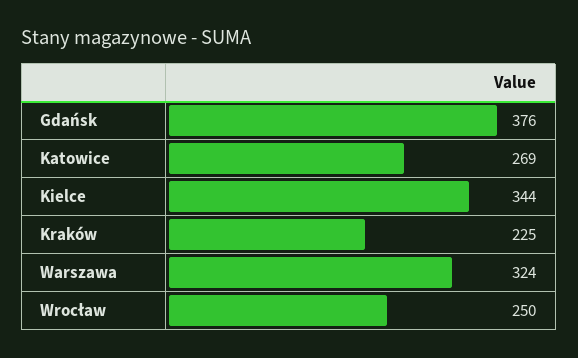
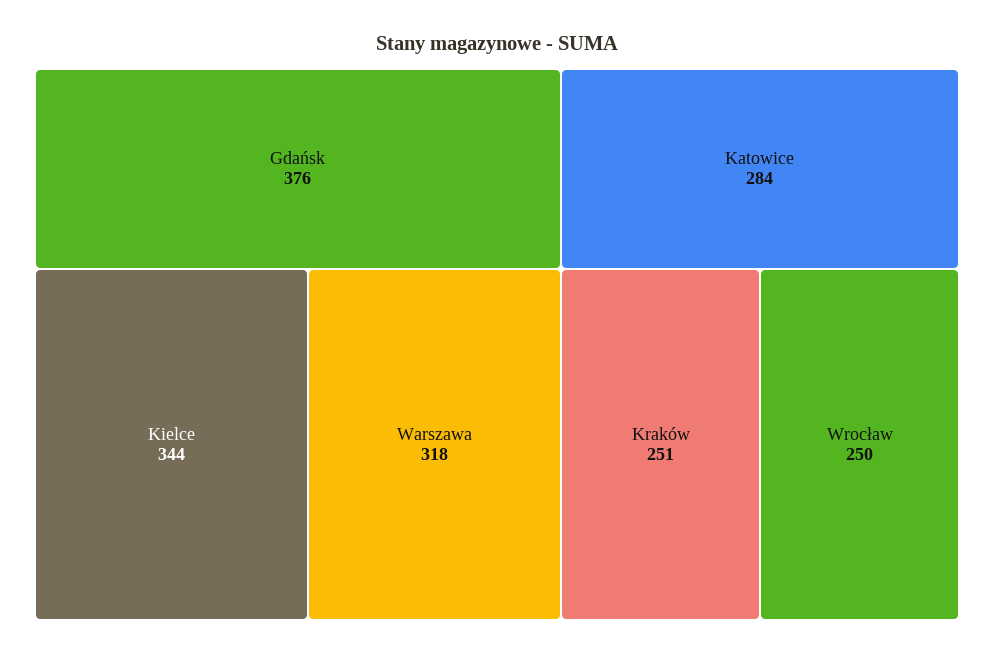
Katowice: 269 -> 284
Kraków: 225 -> 251
Warszawa: 324 -> 318

